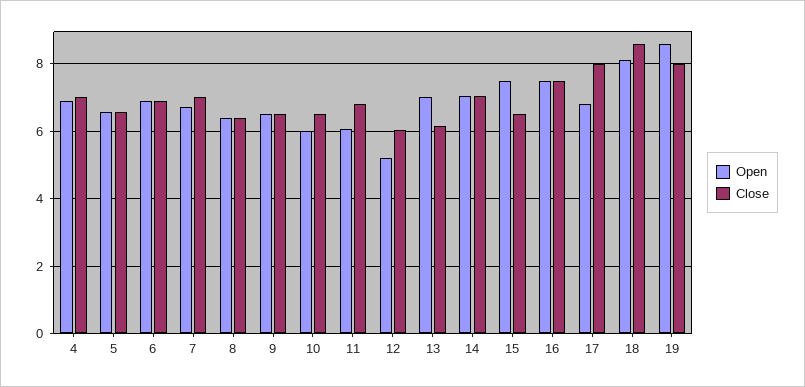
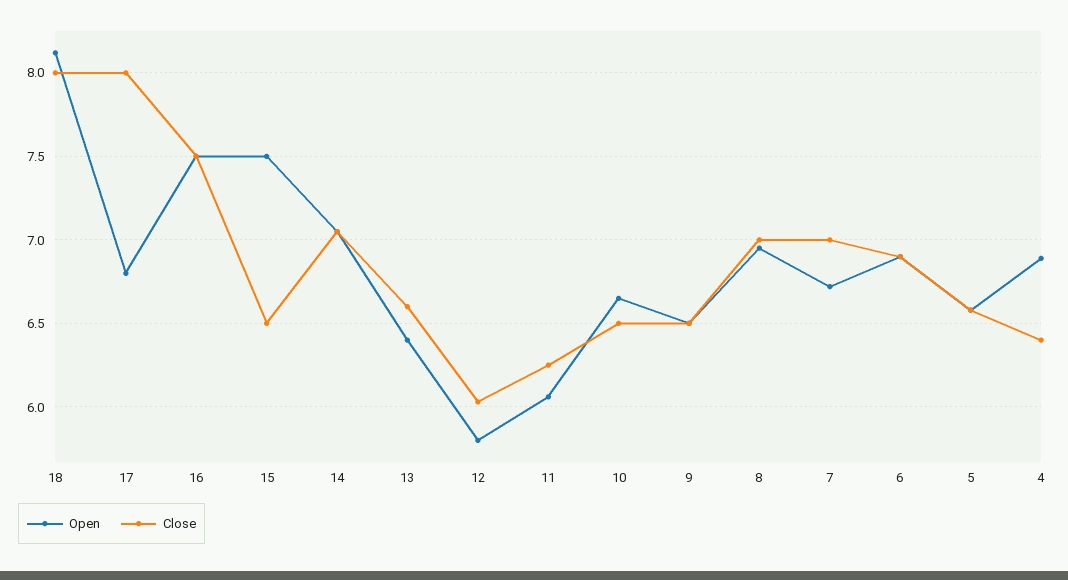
Close, 4: 7 -> 6.4
Open, 8: 6.4 -> 6.95
Close, 8: 6.4 -> 7
Open, 10: 6 -> 6.65
Close, 11: 6.8 -> 6.25
Open, 12: 5.2 -> 5.8
Open, 13: 7 -> 6.4
Close, 13: 6.2 -> 6.6
Close, 18: 8.6 -> 8
Open, 19: 8.6 -> none
Close, 19: 8 -> none

